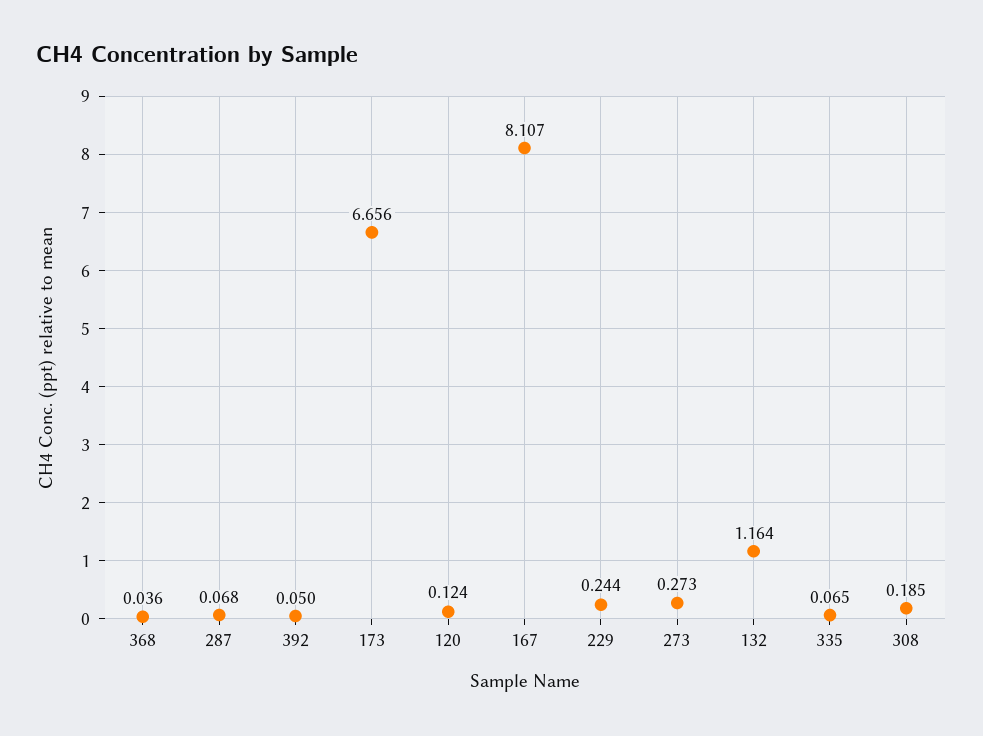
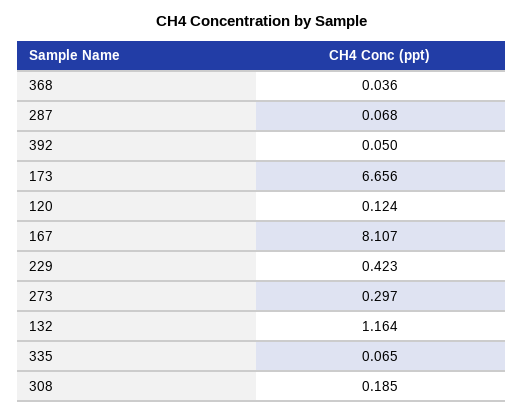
229: 0.244 -> 0.423
273: 0.273 -> 0.297

